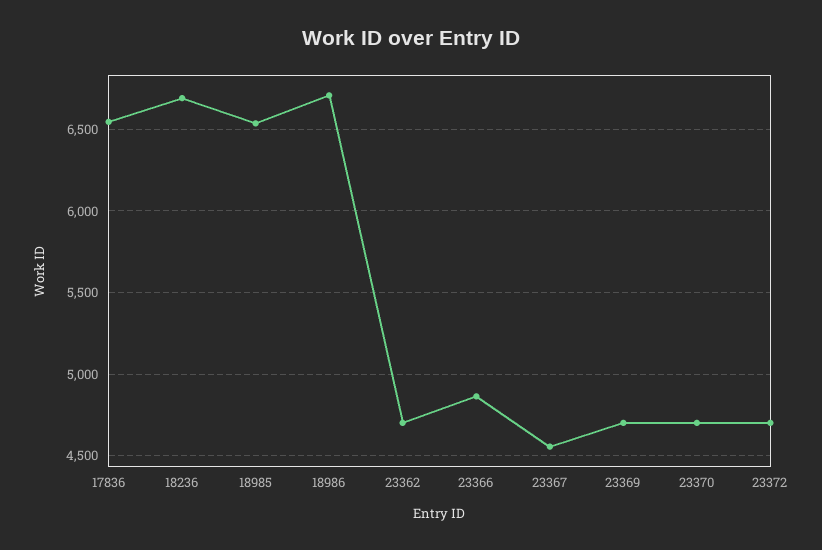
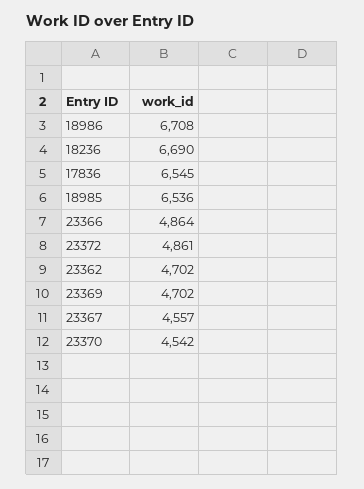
23370: 4700 -> 4542
23372: 4700 -> 4861

